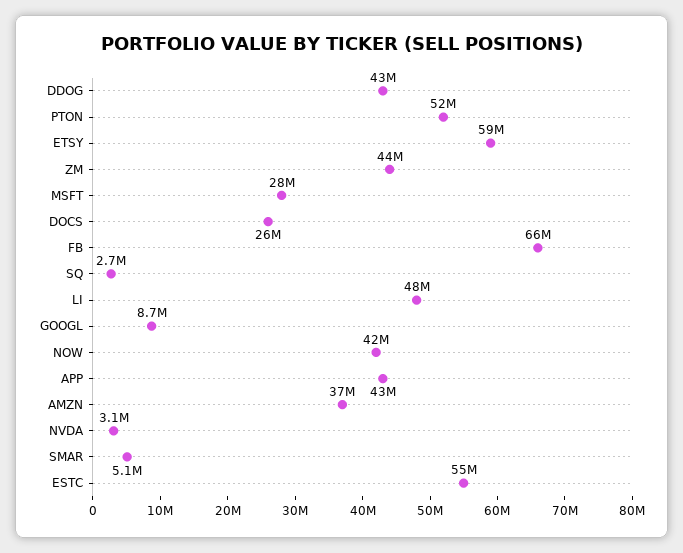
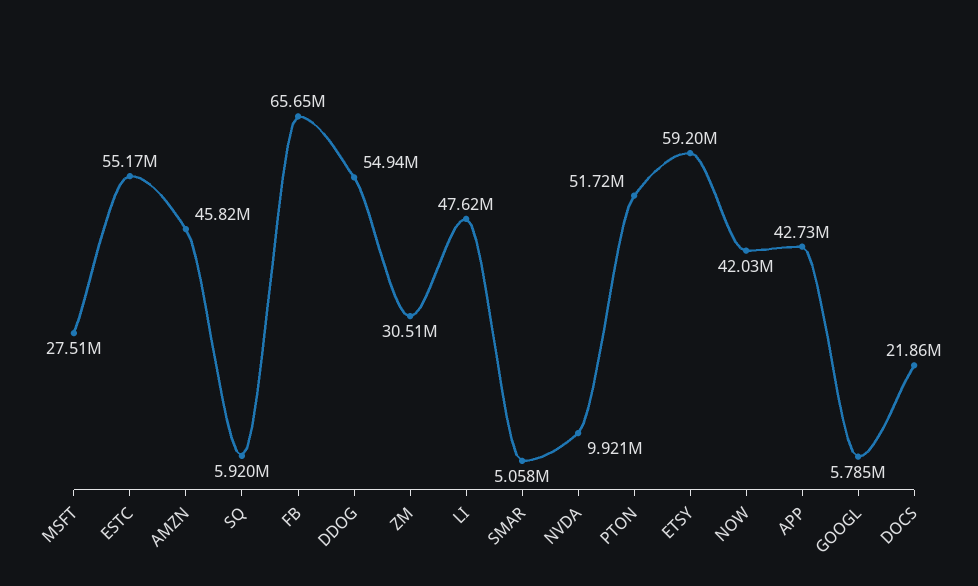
DDOG: 43000000 -> 54940000
ZM: 44000000 -> 30510000
DOCS: 26000000 -> 21860000
SQ: 2700000 -> 5920000
GOOGL: 8700000 -> 5785000
AMZN: 37000000 -> 45820000
NVDA: 3100000 -> 9921000

